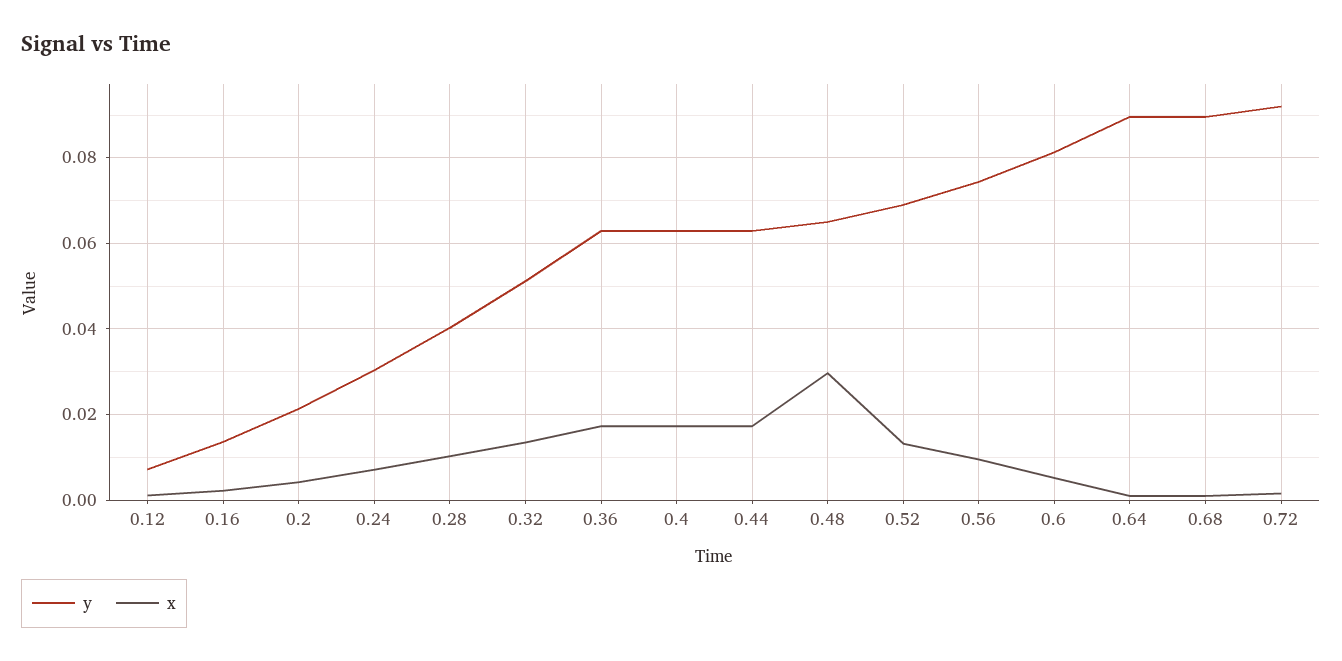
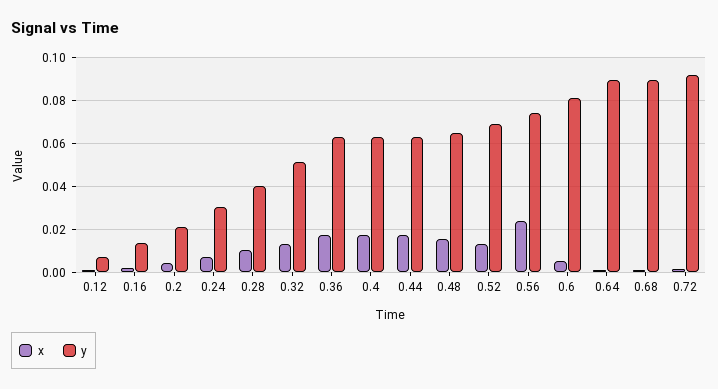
x, 0.48: 0.03 -> 0.015
x, 0.56: 0.01 -> 0.025

